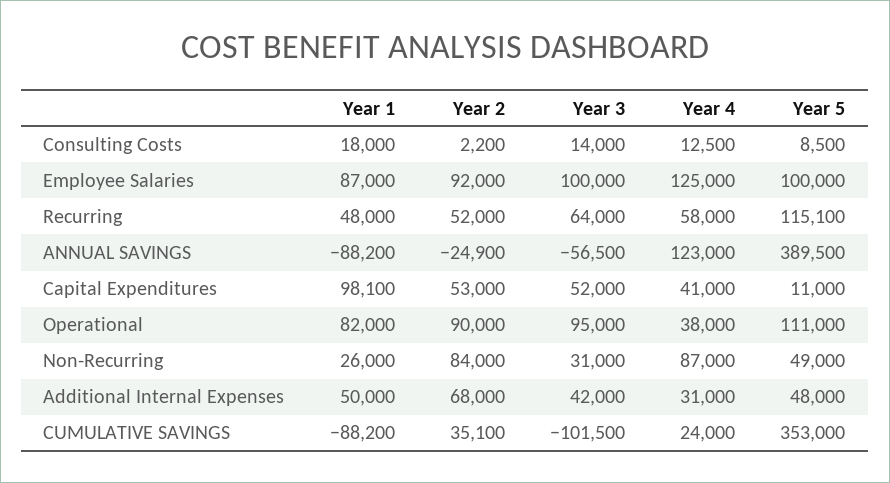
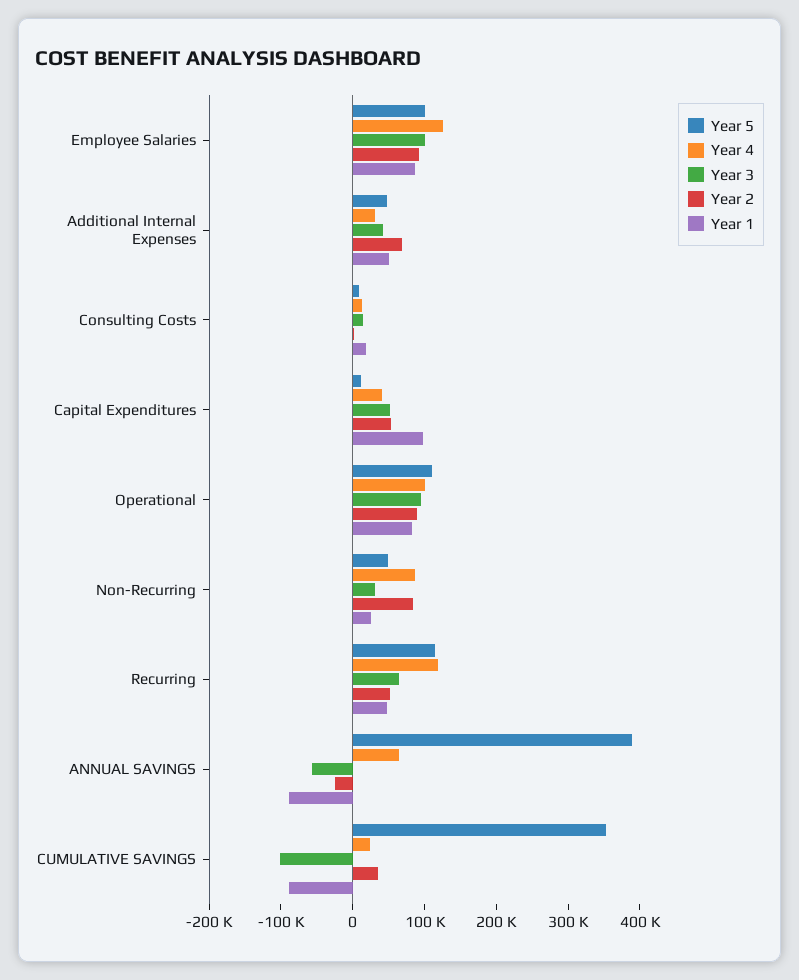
Year 4, Recurring: 58000 -> 120000
Year 4, ANNUAL SAVINGS: 123000 -> 60000
Year 4, Operational: 38000 -> 100000

